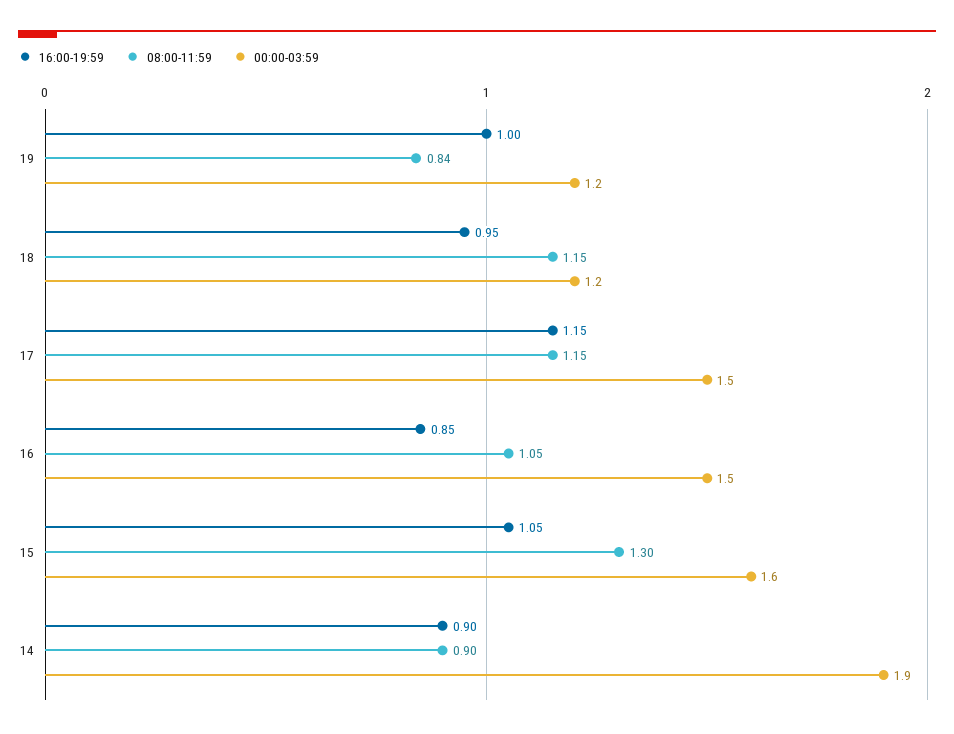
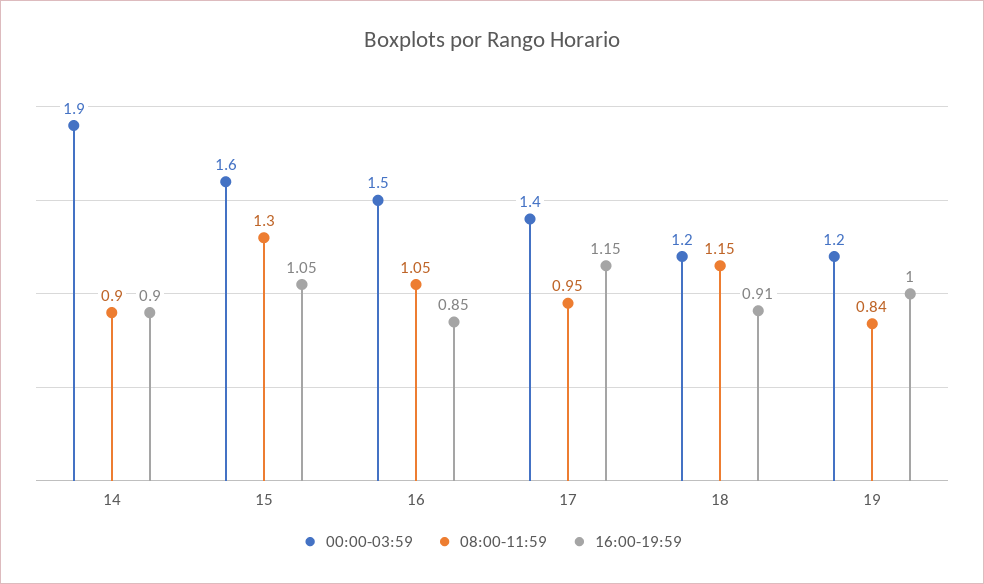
16:00-19:59, 18: 0.95 -> 0.91
08:00-11:59, 17: 1.15 -> 0.95
00:00-03:59, 17: 1.5 -> 1.4

